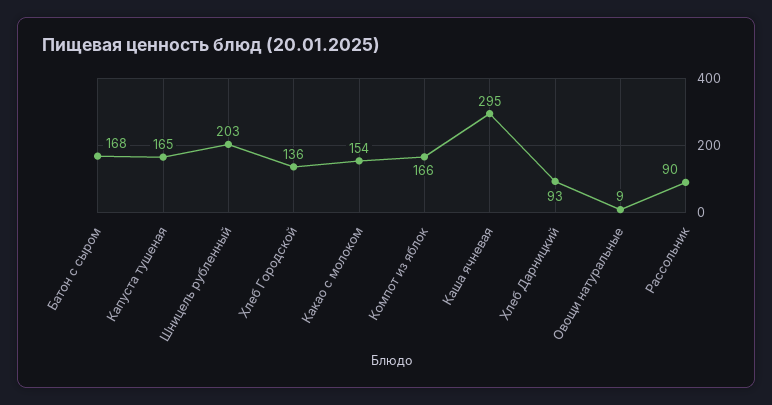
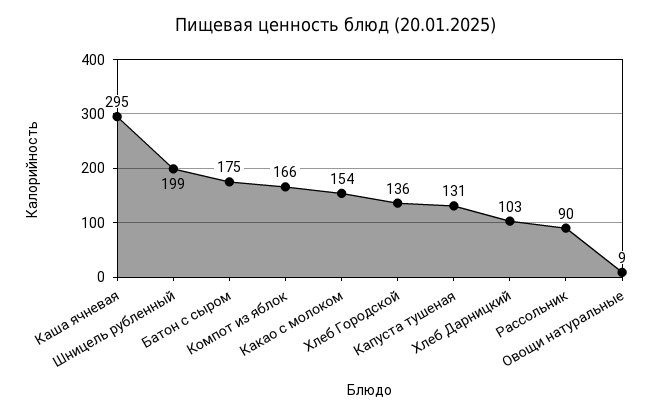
Батон с сыром: 168 -> 175
Капуста тушеная: 165 -> 131
Шницель рубленный: 203 -> 199
Хлеб Дарницкий: 93 -> 103

